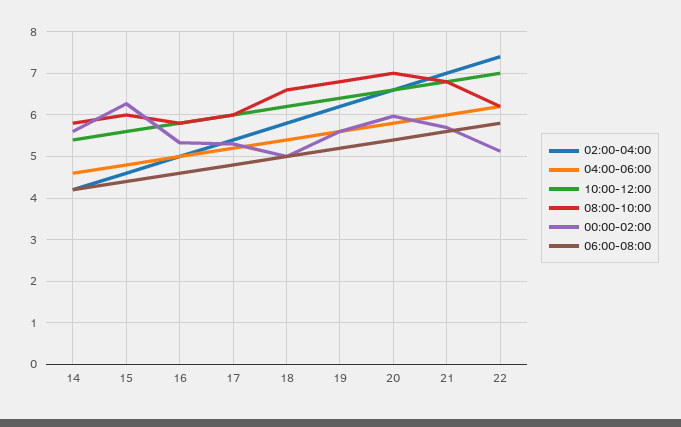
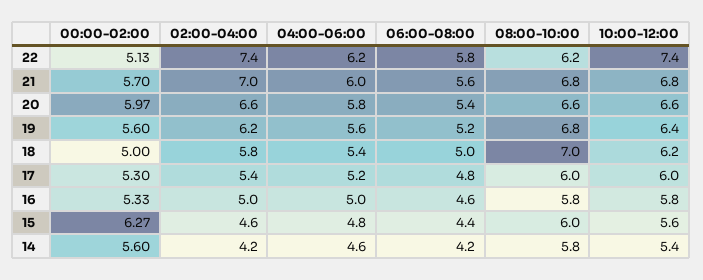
08:00-10:00, 18: 6.6 -> 7
08:00-10:00, 20: 7 -> 6.6
10:00-12:00, 22: 7 -> 7.4

